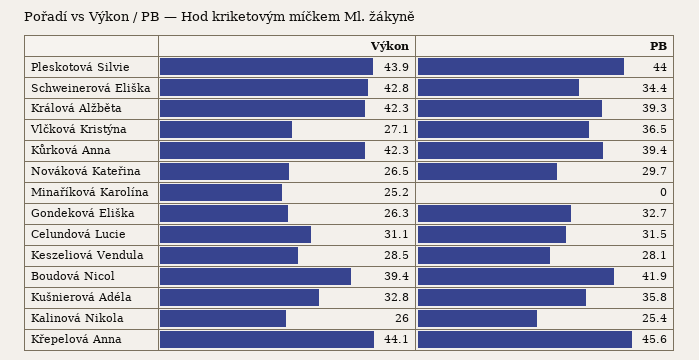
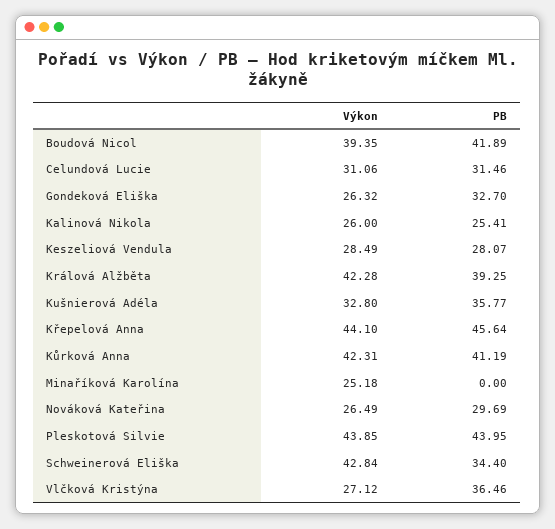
PB, Kůrková Anna: 39.4 -> 41.19

